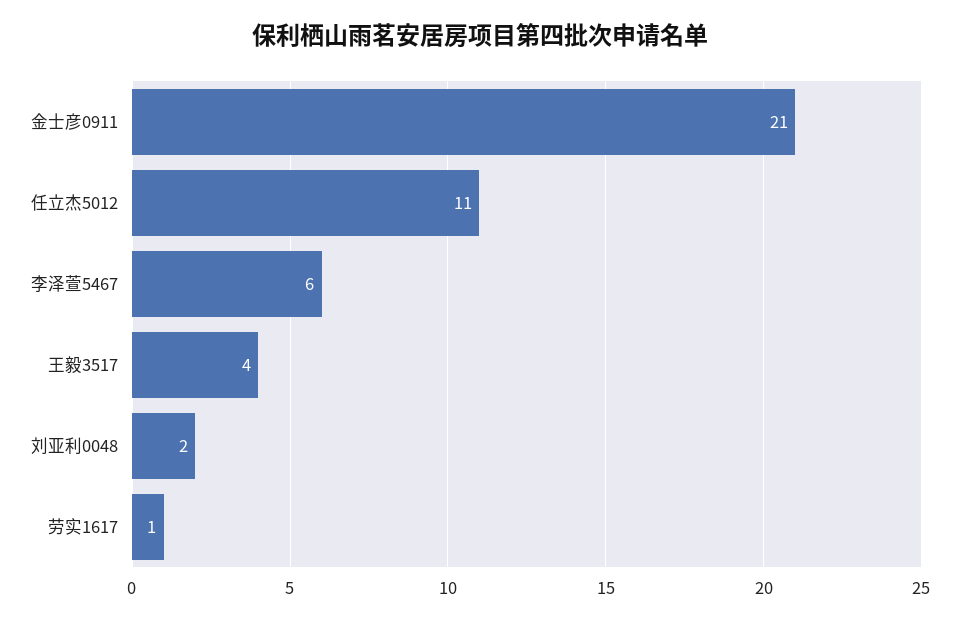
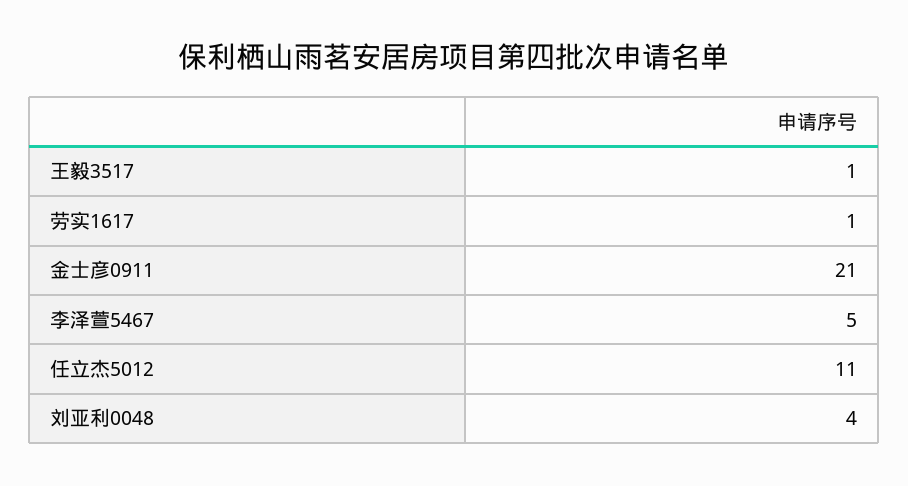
李泽萱5467: 6 -> 5
王毅3517: 4 -> 1
刘亚利0048: 2 -> 4

